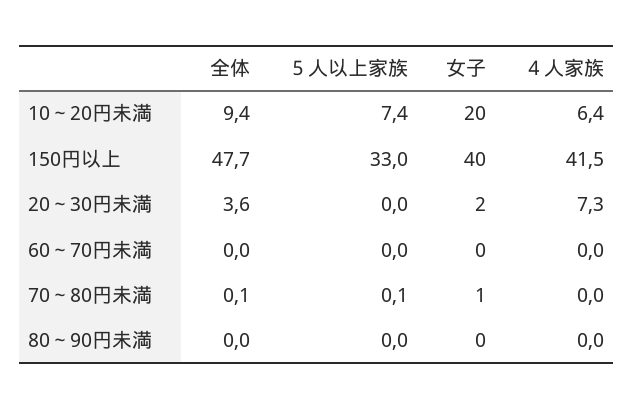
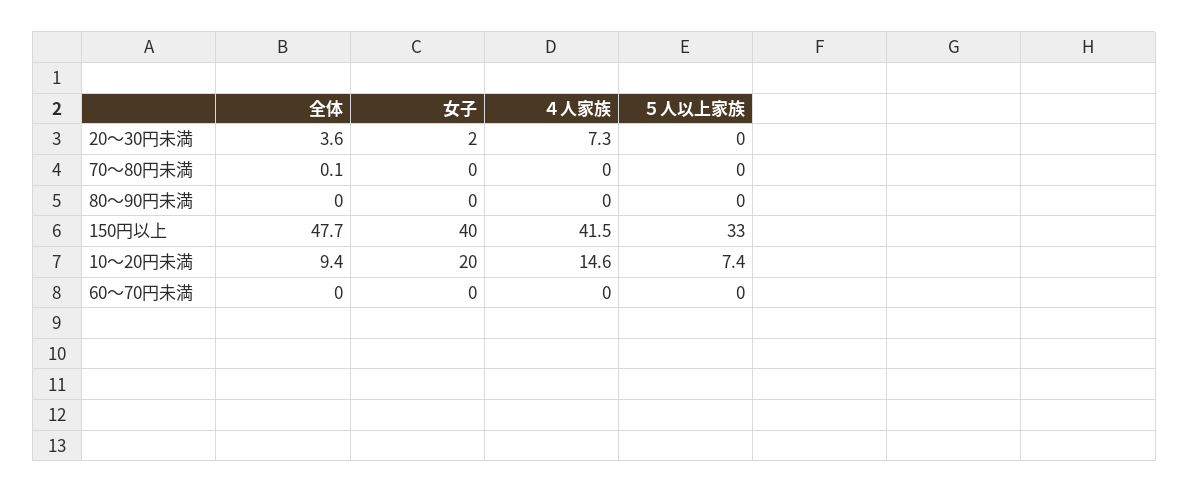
４人家族, 10～20円未満: 6.4 -> 14.6
５人以上家族, 70～80円未満: 0.1 -> 0
女子, 70～80円未満: 1 -> 0

